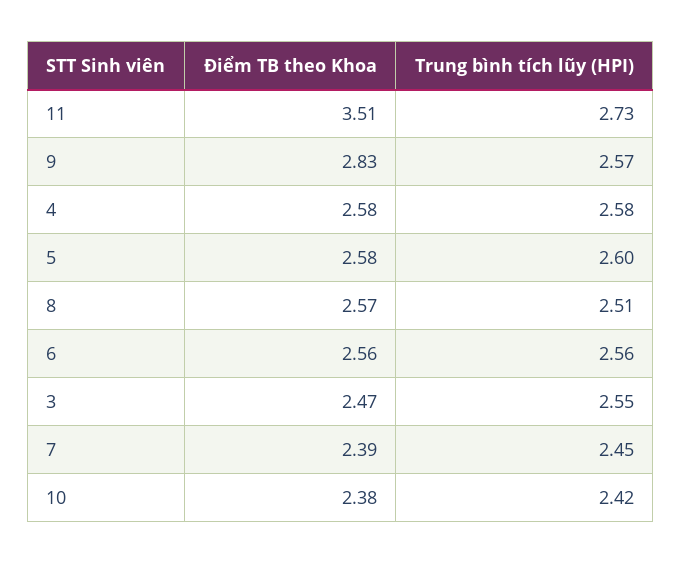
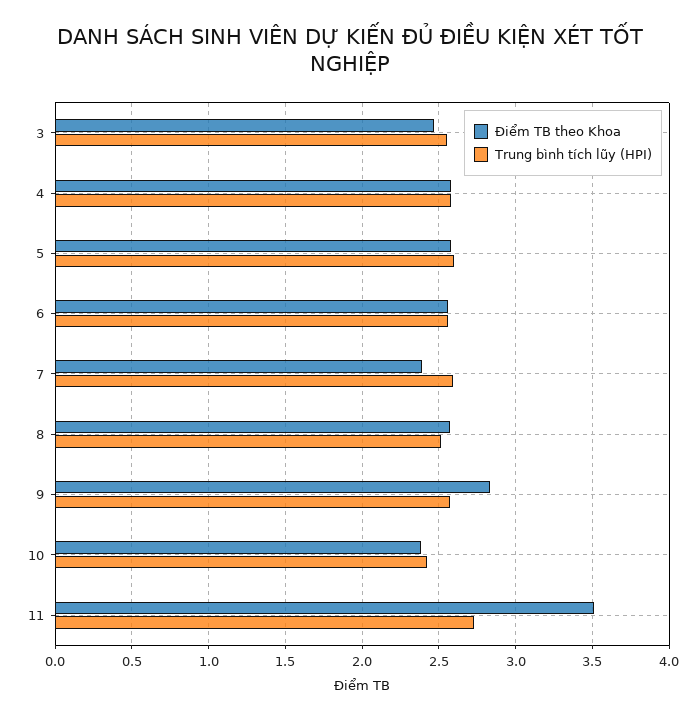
Trung bình tích lũy (HPI), 7: 2.45 -> 2.6

